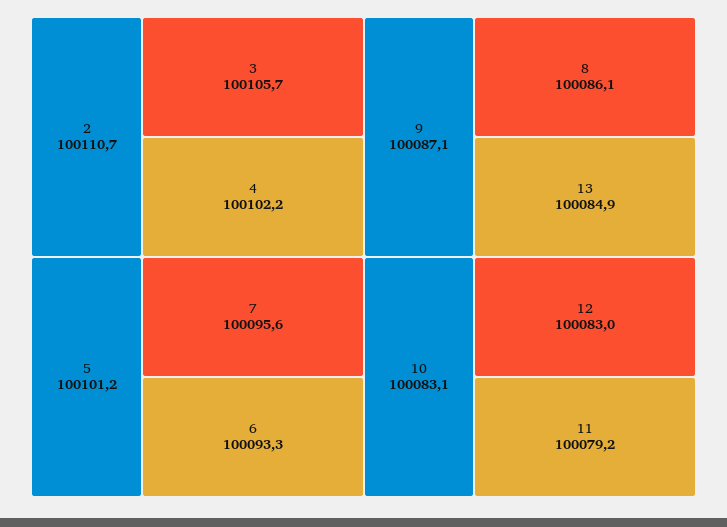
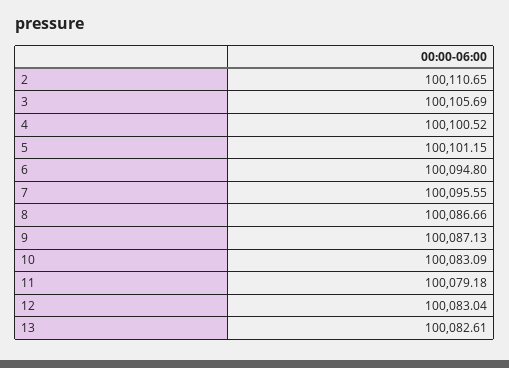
4: 100102.2 -> 100100.52
6: 100093.3 -> 100094.8
8: 100086.1 -> 100086.66
13: 100084.9 -> 100082.61

